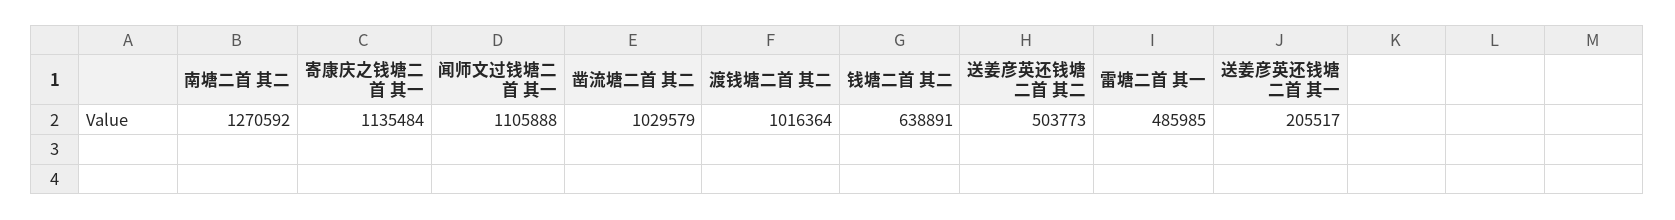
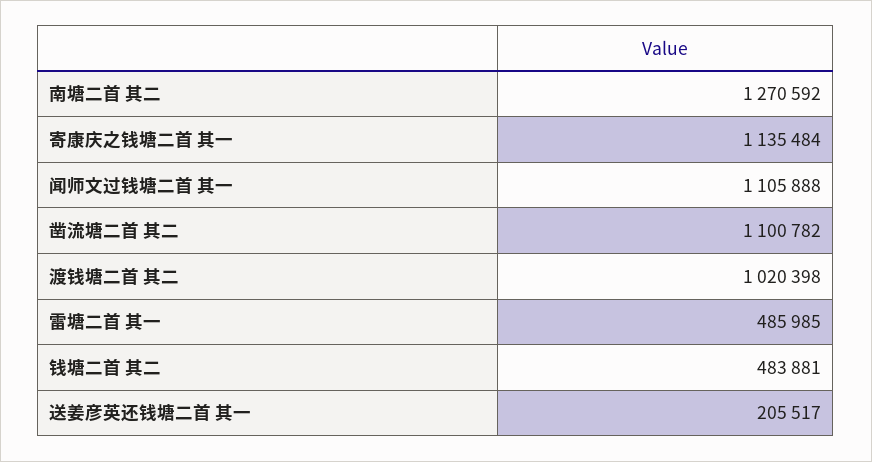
凿流塘二首 其二: 1029579 -> 1100782
渡钱塘二首 其二: 1016364 -> 1020398
钱塘二首 其二: 638891 -> 483881
送姜彦英还钱塘二首 其二: 503773 -> none

